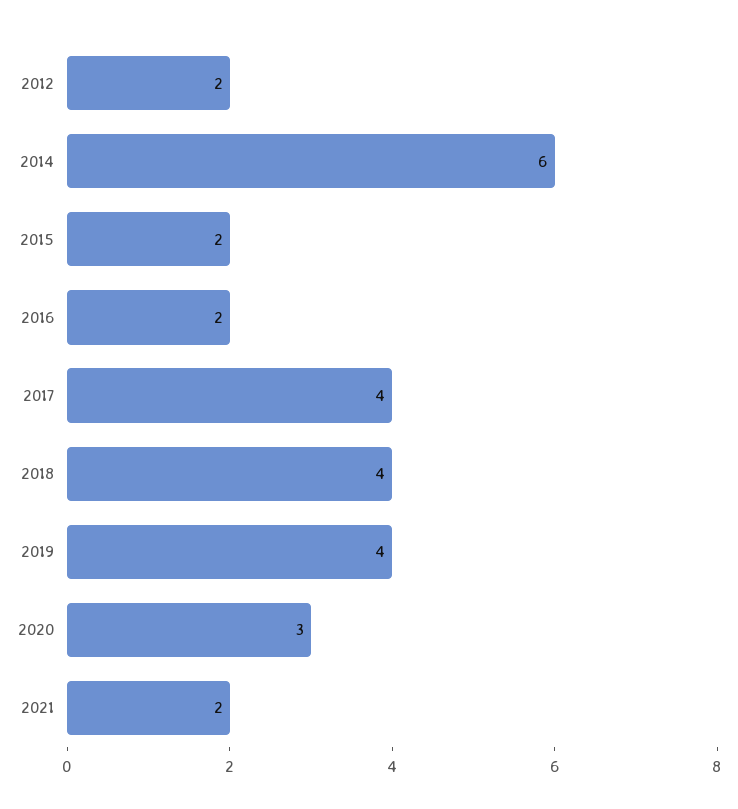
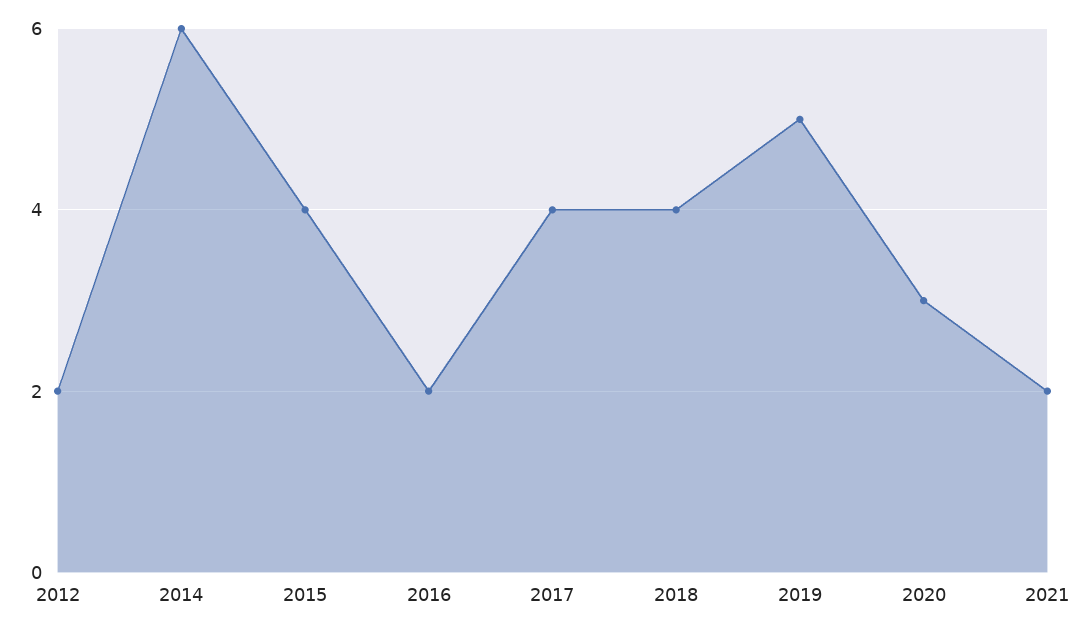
2015: 2 -> 4
2019: 4 -> 5

